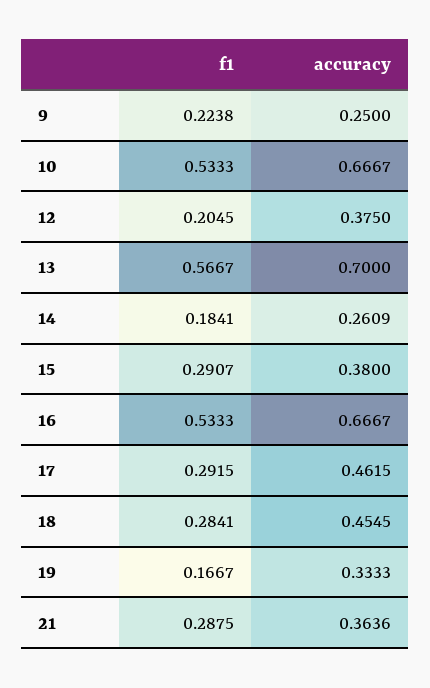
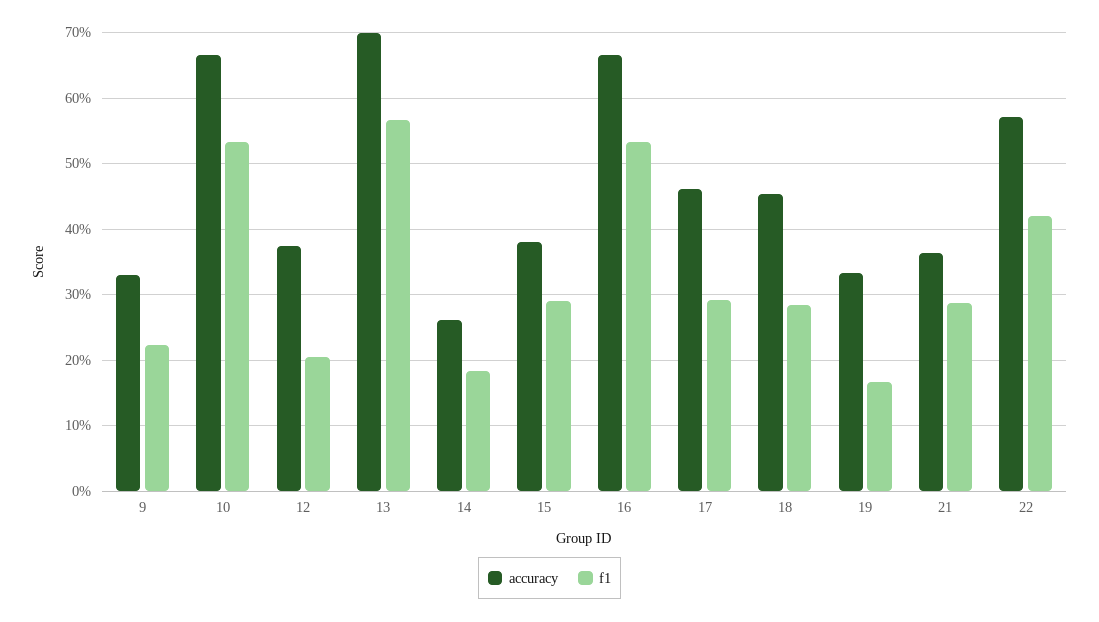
accuracy, 9: 0.25 -> 0.33
accuracy, 22: none -> 0.57
f1, 22: none -> 0.42

